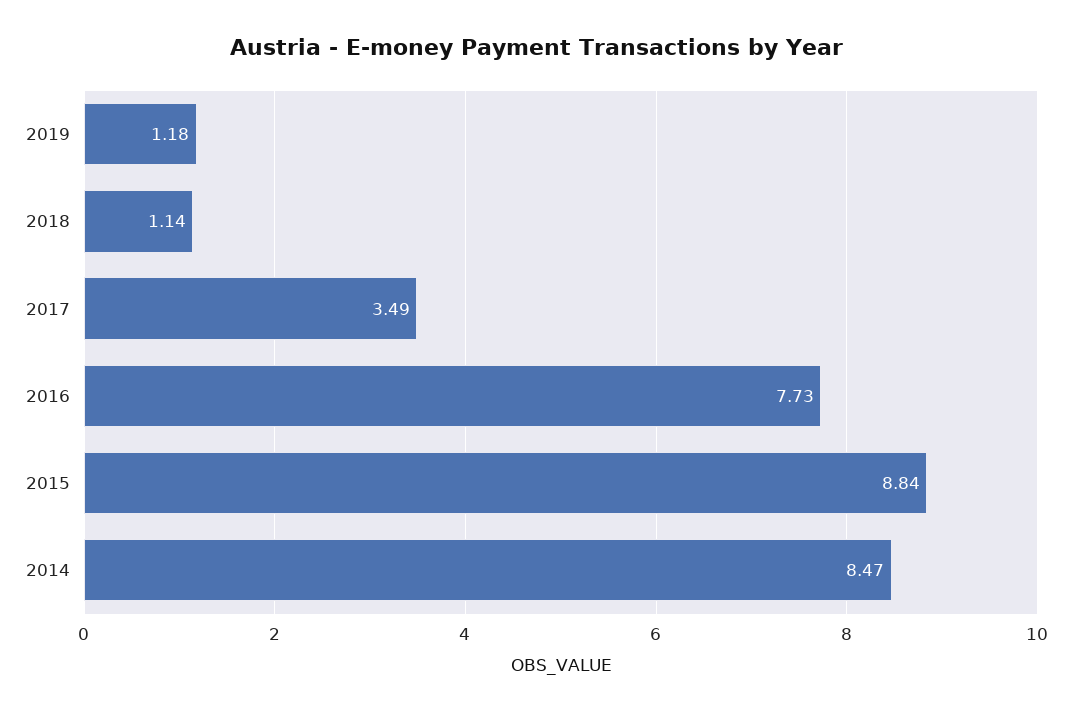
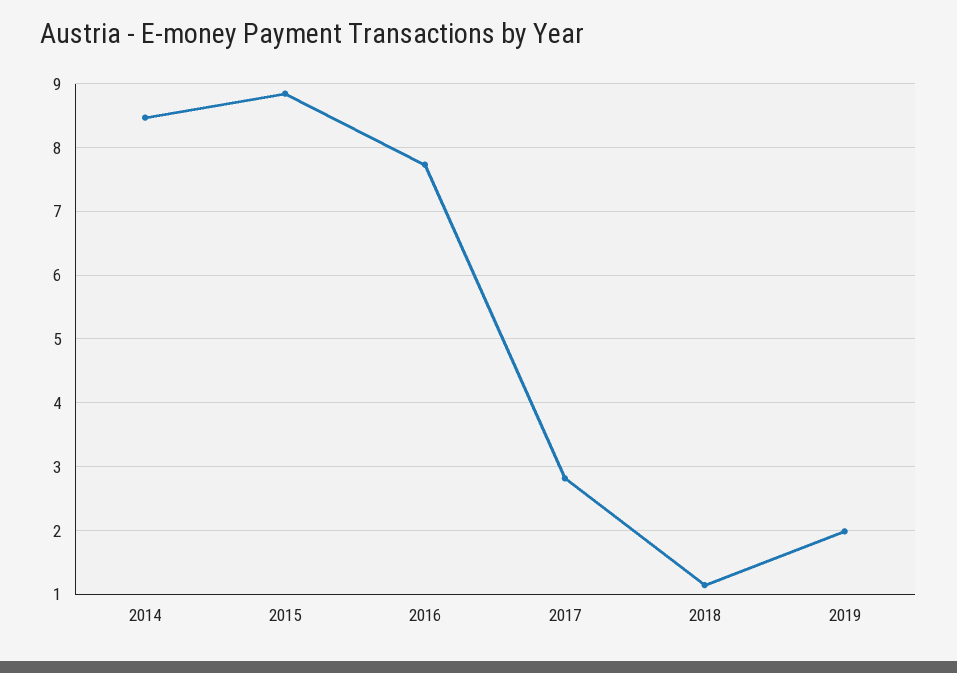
2019: 1.18 -> 2
2017: 3.49 -> 2.8

